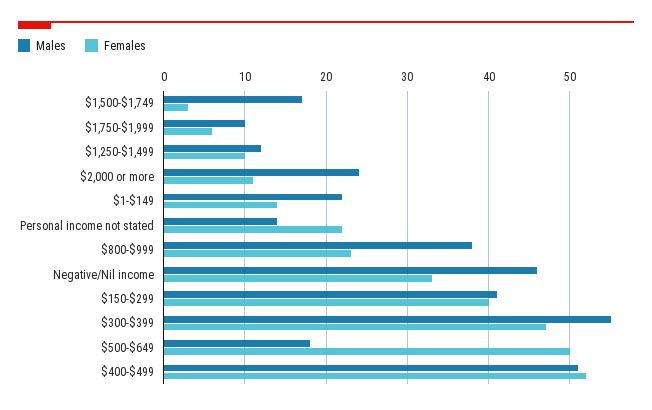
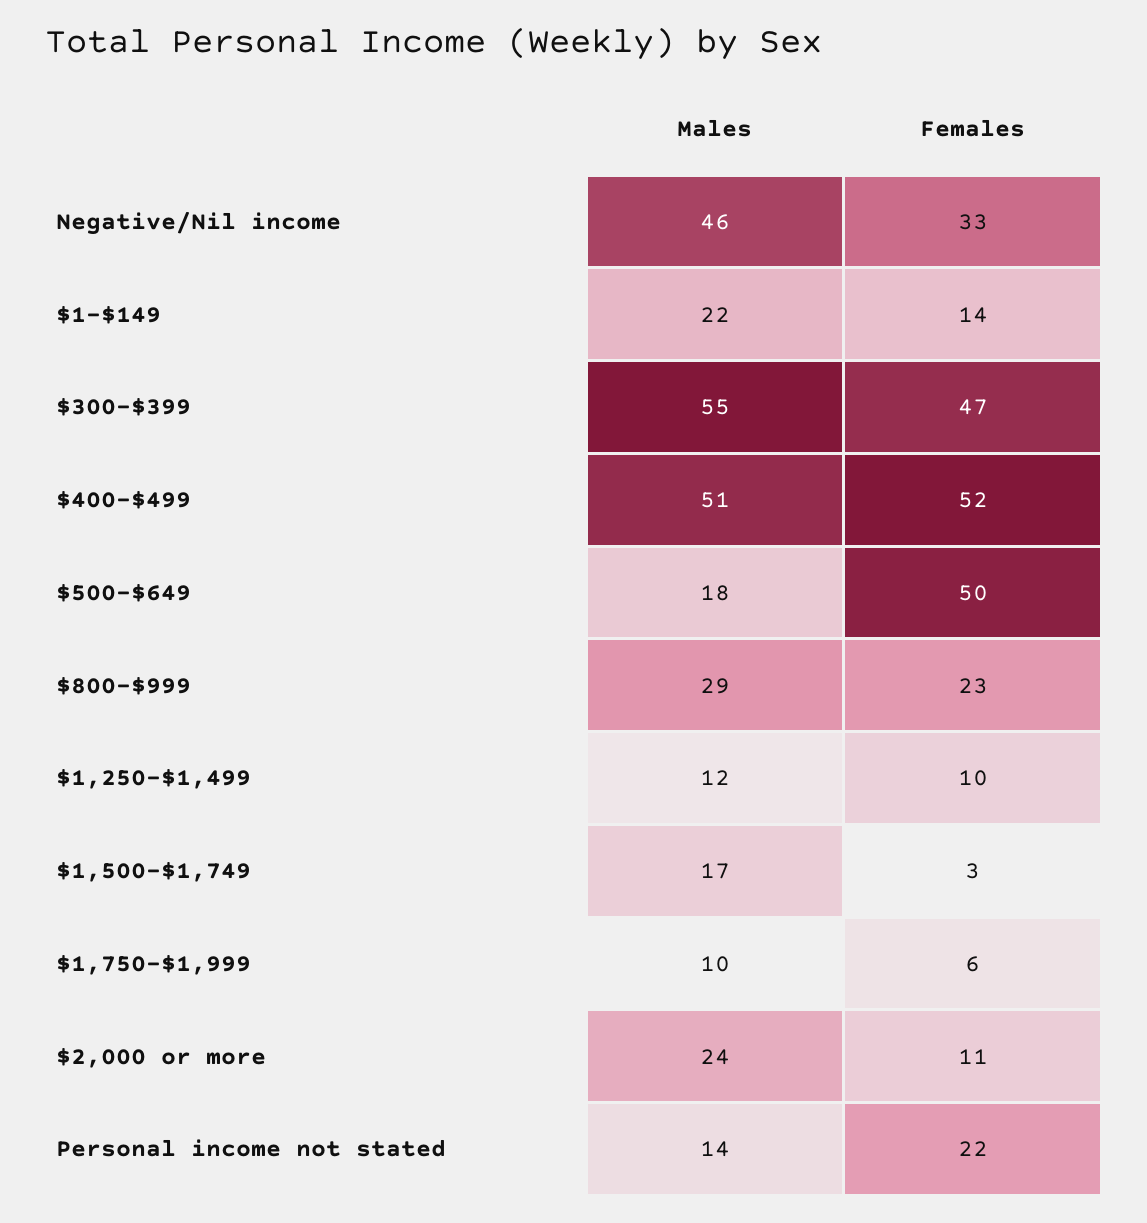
Males, $800-$999: 38 -> 29
Males, $150-$299: 41 -> none
Females, $150-$299: 40 -> none

